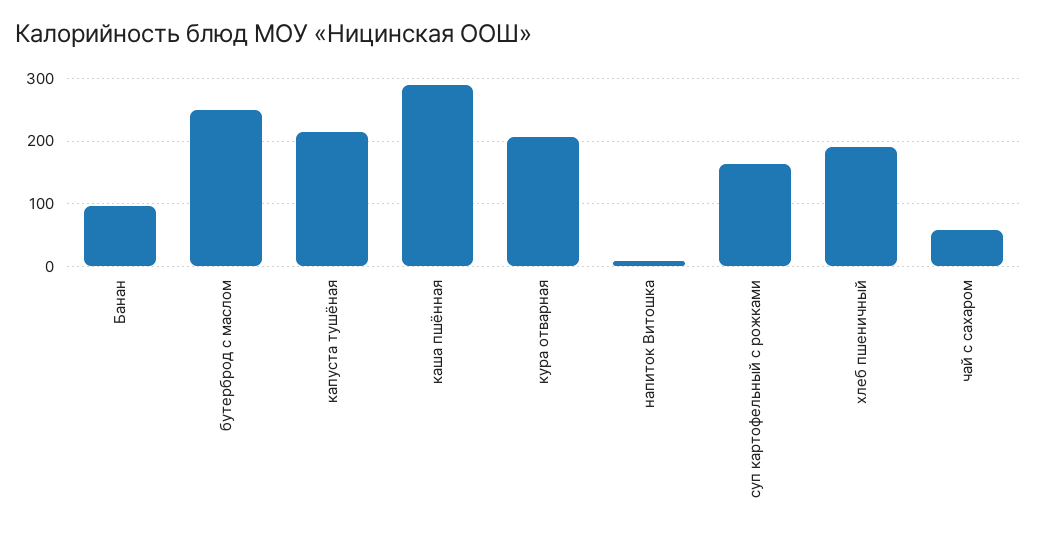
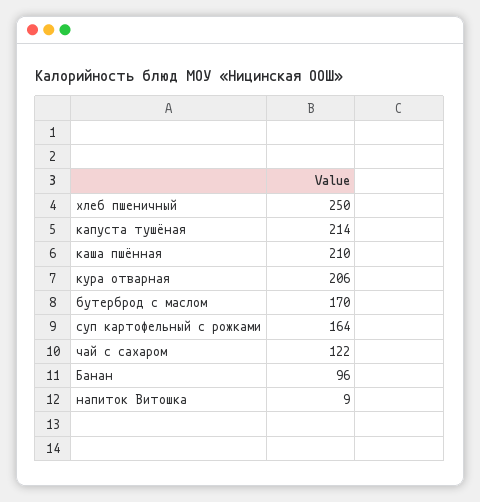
бутерброд с маслом: 250 -> 170
каша пшённая: 290 -> 210
хлеб пшеничный: 190 -> 250
чай с сахаром: 60 -> 122

